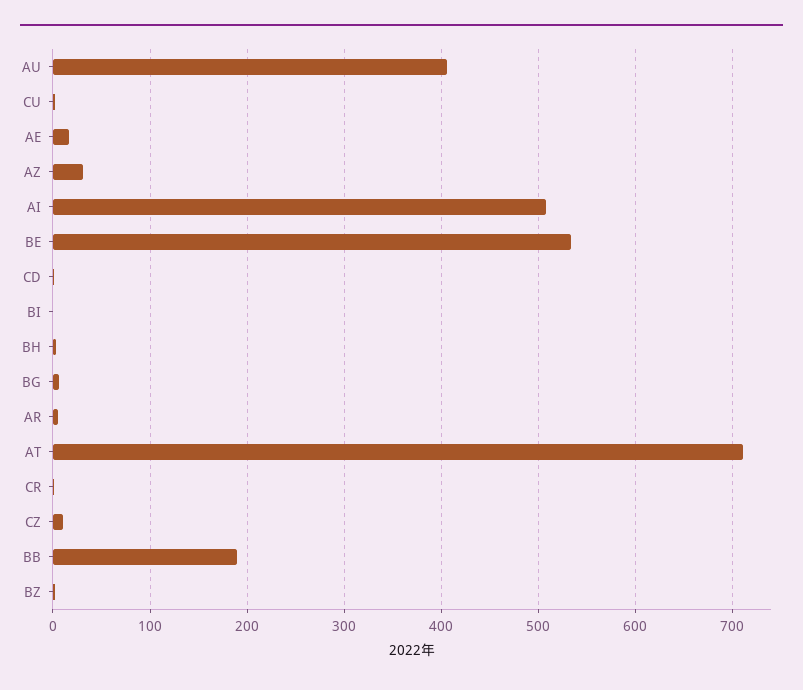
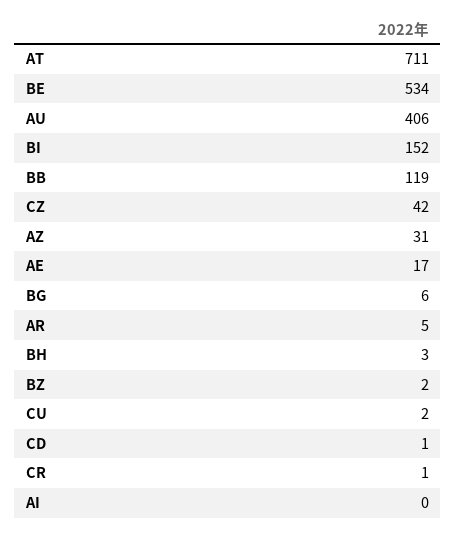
AI: 510 -> 0
BI: 0 -> 152
CZ: 10 -> 42
BB: 190 -> 119

